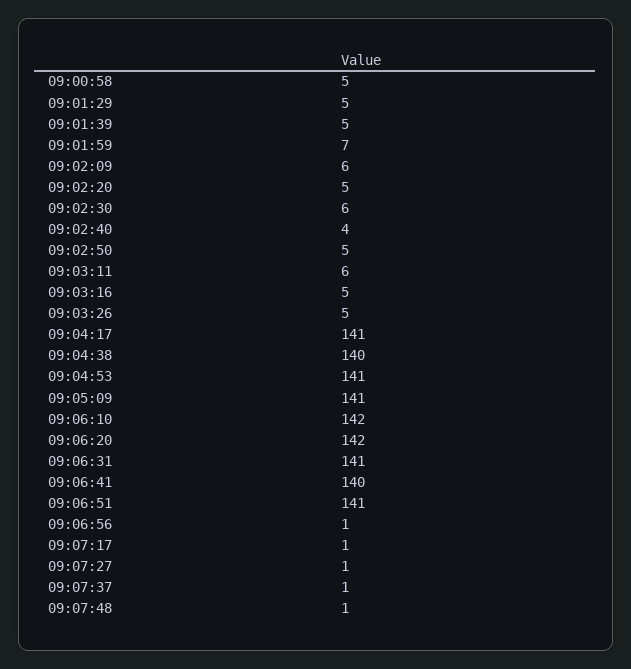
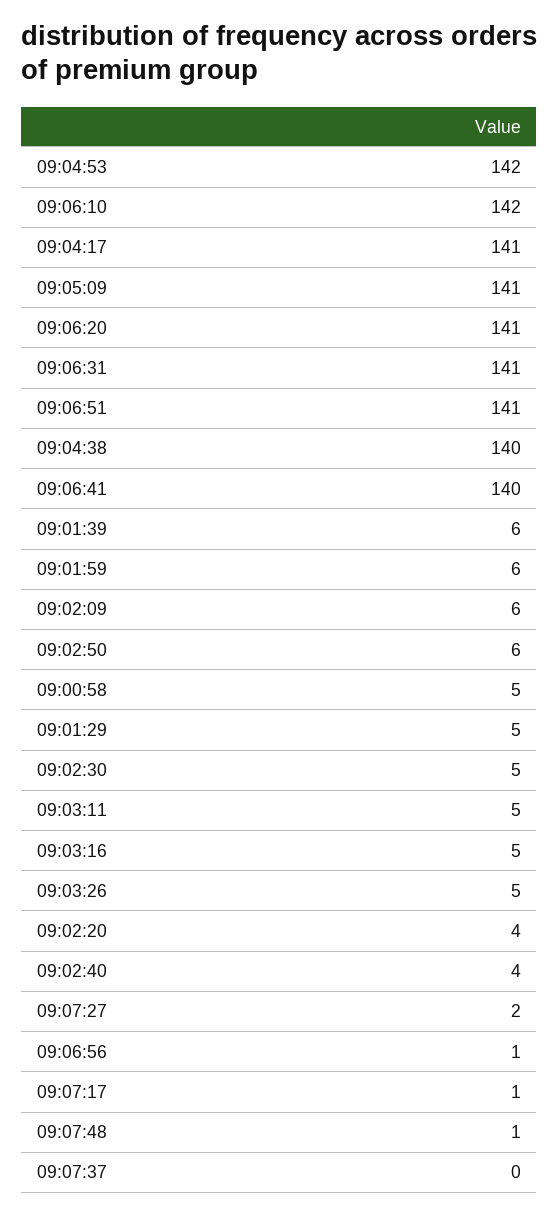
09:01:39: 5 -> 6
09:01:59: 7 -> 6
09:02:20: 5 -> 4
09:02:30: 6 -> 5
09:02:50: 5 -> 6
09:03:11: 6 -> 5
09:04:53: 141 -> 142
09:06:20: 142 -> 141
09:07:27: 1 -> 2
09:07:37: 1 -> 0

